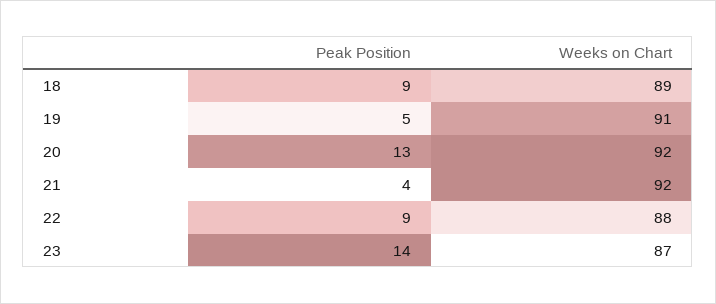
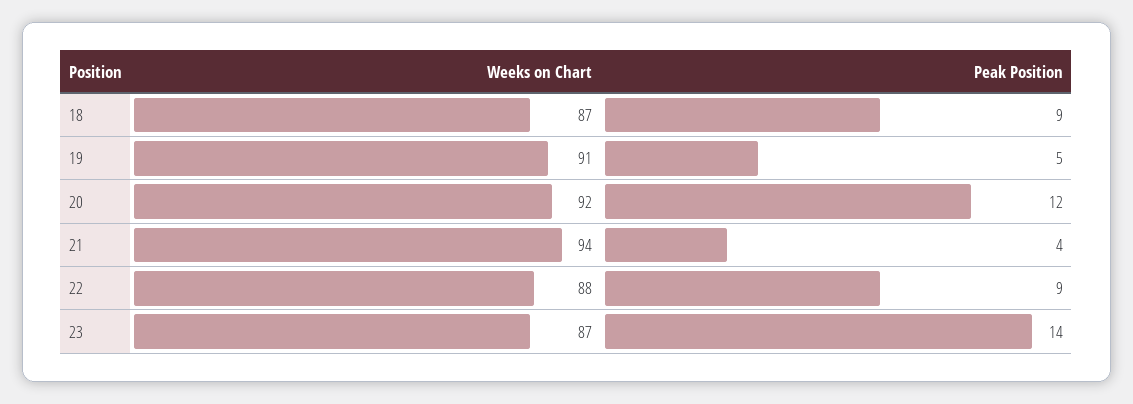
Weeks on Chart, 18: 89 -> 87
Peak Position, 20: 13 -> 12
Weeks on Chart, 21: 92 -> 94

